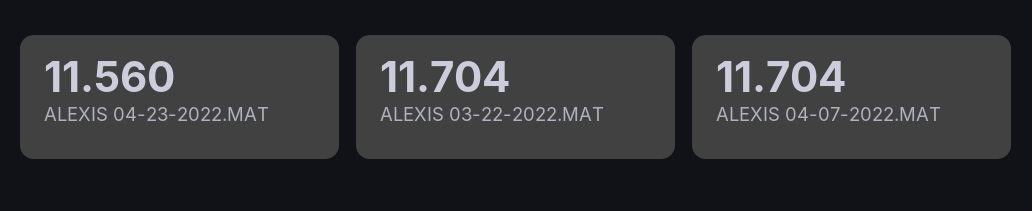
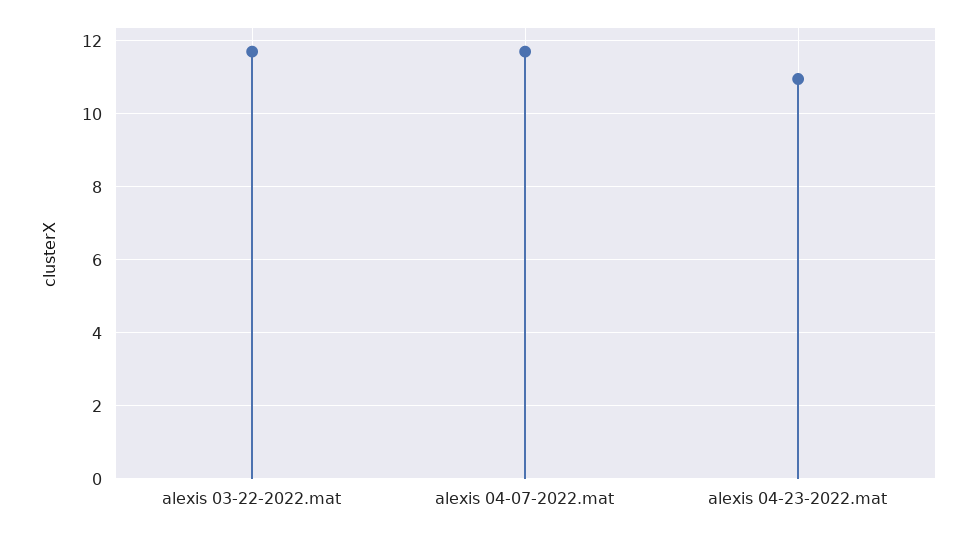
ALEXIS 04-23-2022.MAT: 11.56 -> 11

